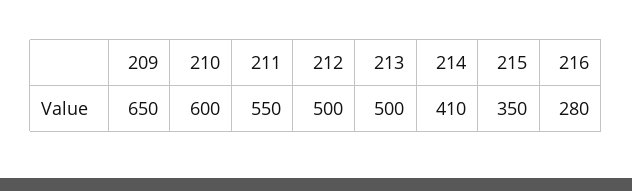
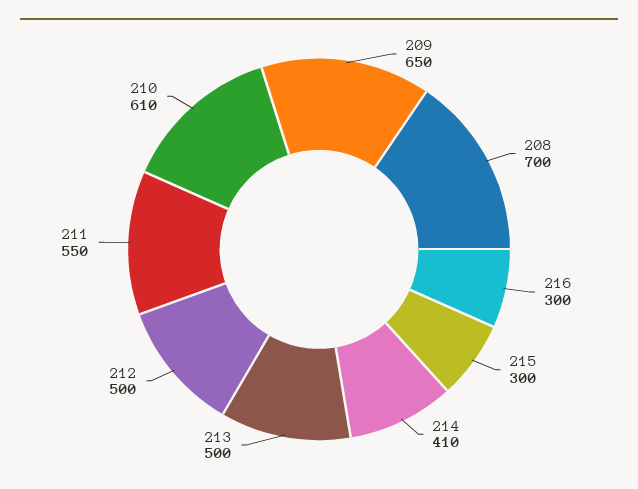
210: 600 -> 610
215: 350 -> 300
216: 280 -> 300
208: none -> 700

